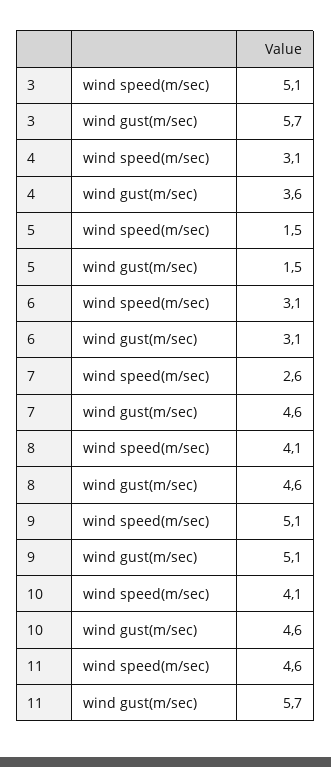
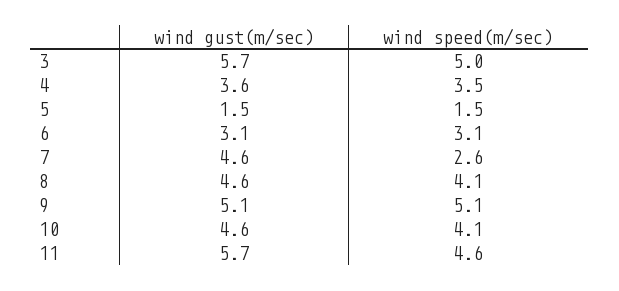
3, wind speed(m/sec): 5.1 -> 5
4, wind speed(m/sec): 3.1 -> 3.5

